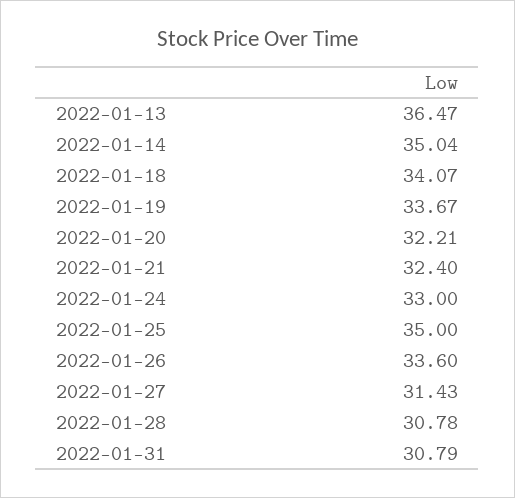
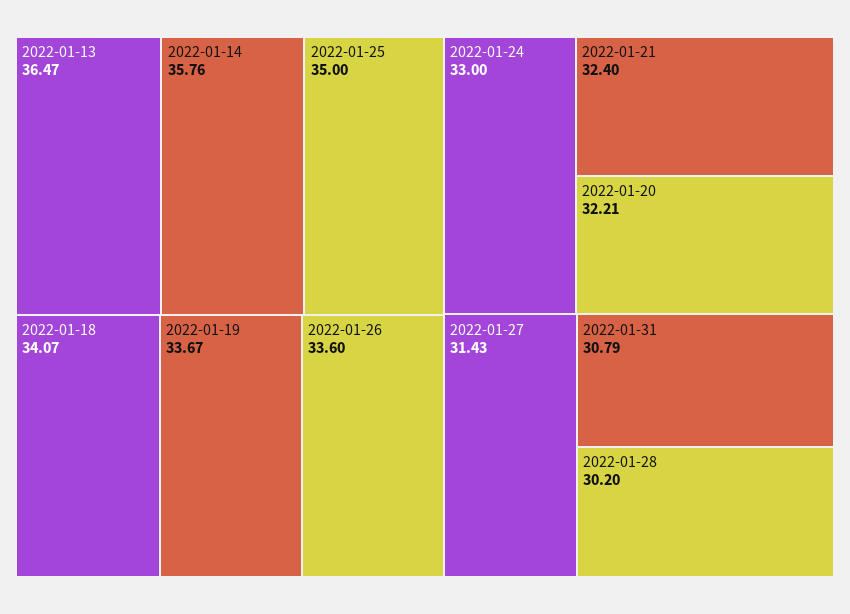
2022-01-14: 35.04 -> 35.76
2022-01-28: 30.78 -> 30.2

